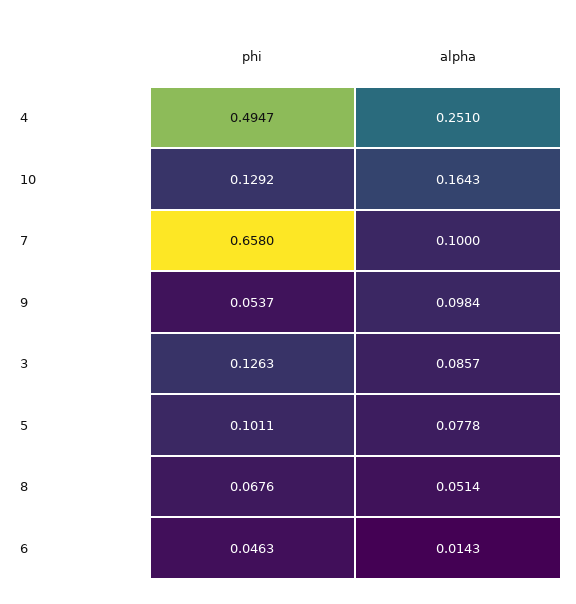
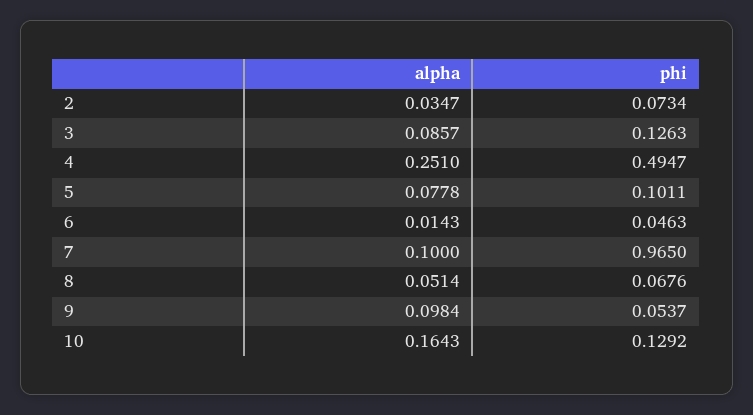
phi, 7: 0.658 -> 0.965
alpha, 2: none -> 0.0347
phi, 2: none -> 0.0734

